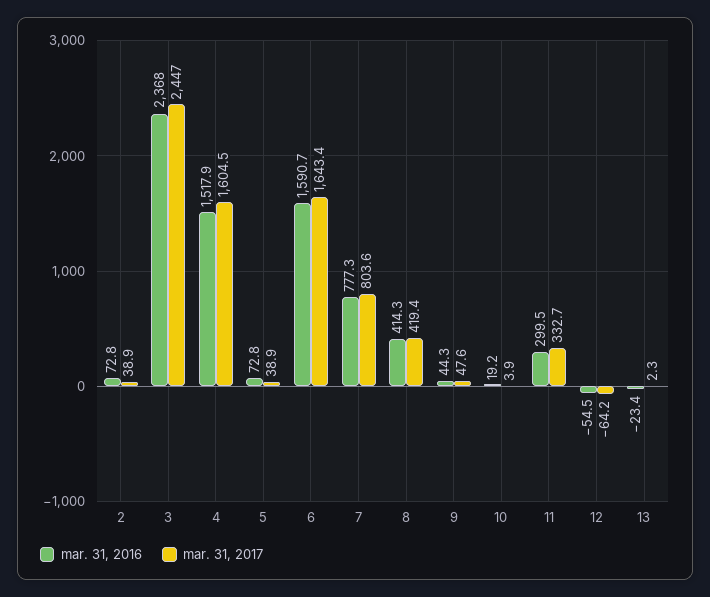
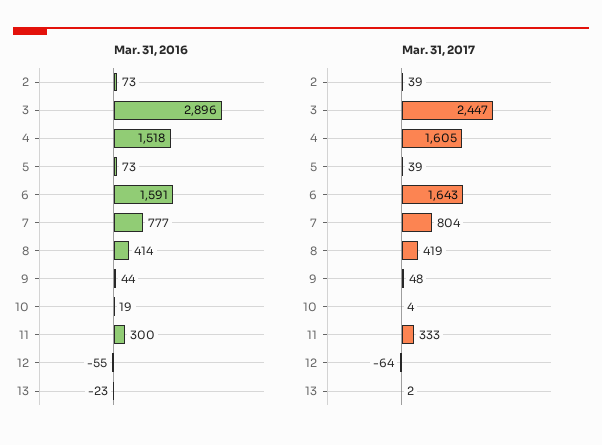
mar. 31, 2016, 3: 2368 -> 2896

